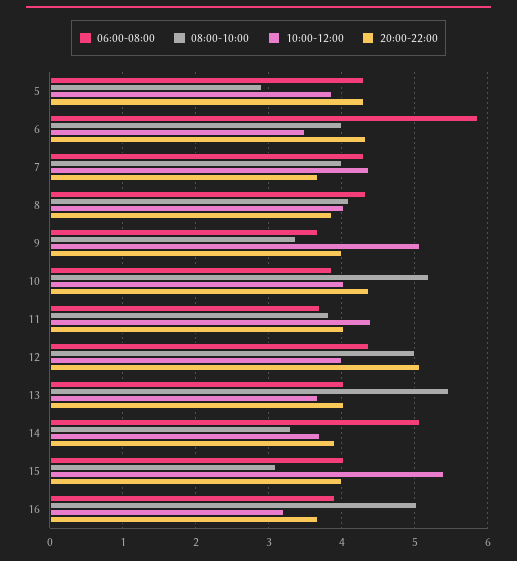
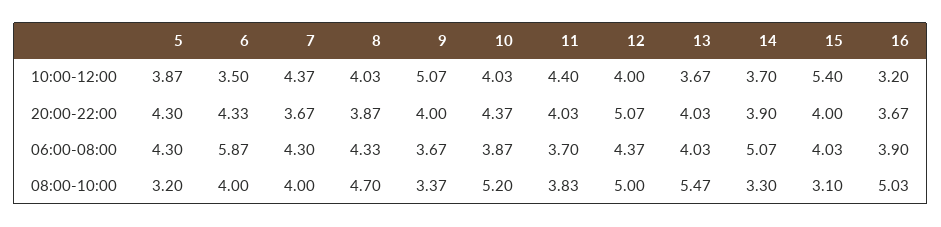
08:00-10:00, 5: 2.9 -> 3.2
08:00-10:00, 8: 4.1 -> 4.7

